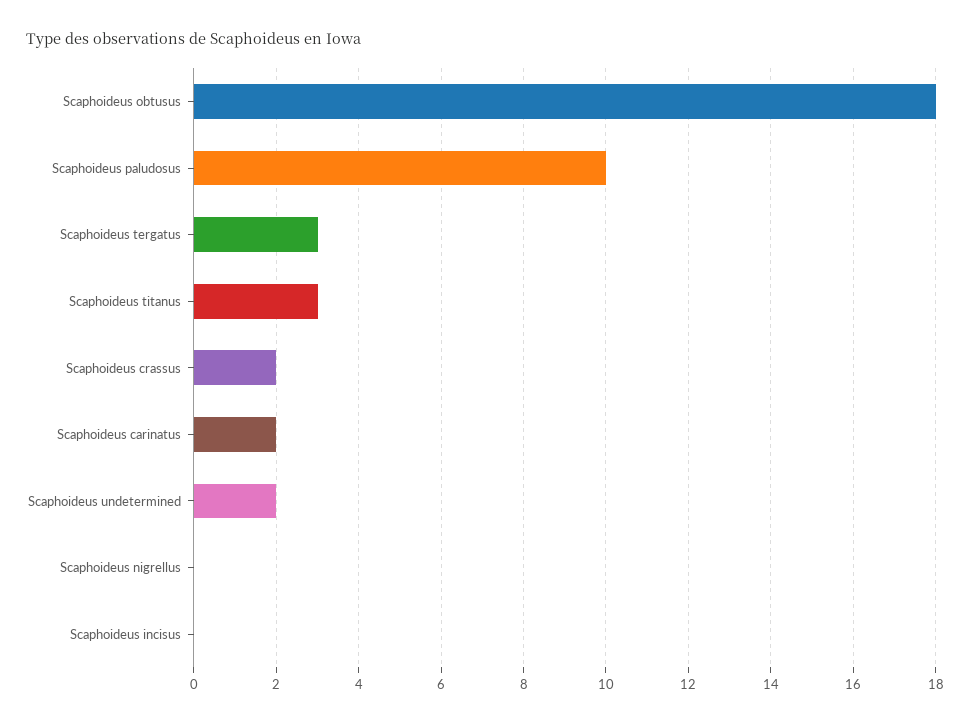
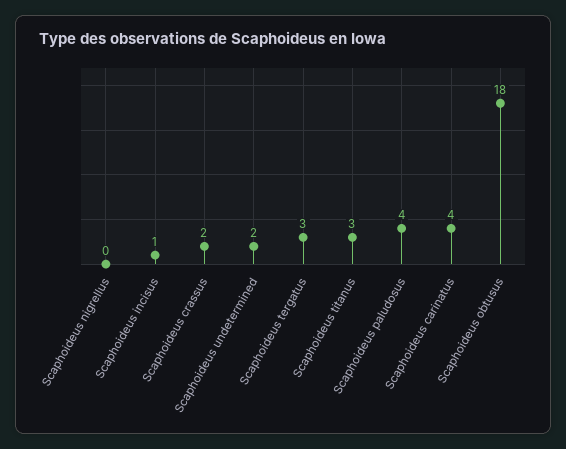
Scaphoideus paludosus: 10 -> 4
Scaphoideus carinatus: 2 -> 4
Scaphoideus incisus: 0 -> 1

